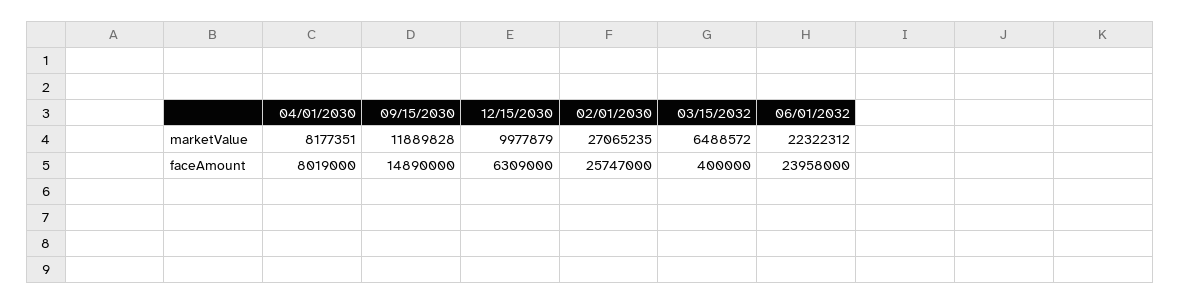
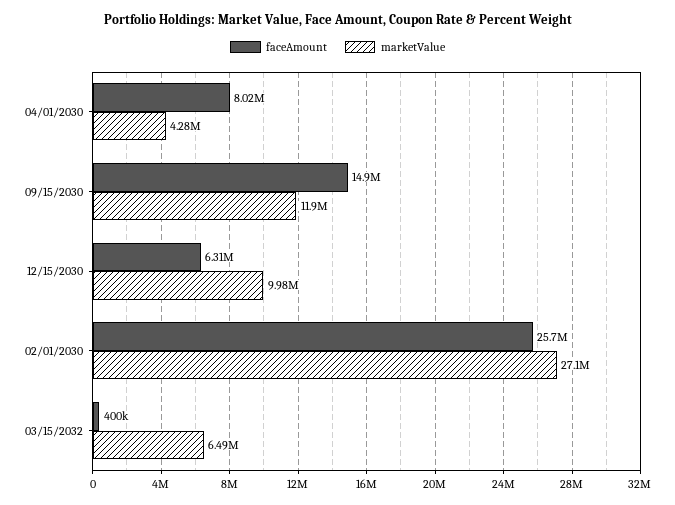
marketValue, 04/01/2030: 8177351 -> 4280000
marketValue, 06/01/2032: 22322312 -> none
faceAmount, 06/01/2032: 23958000 -> none

